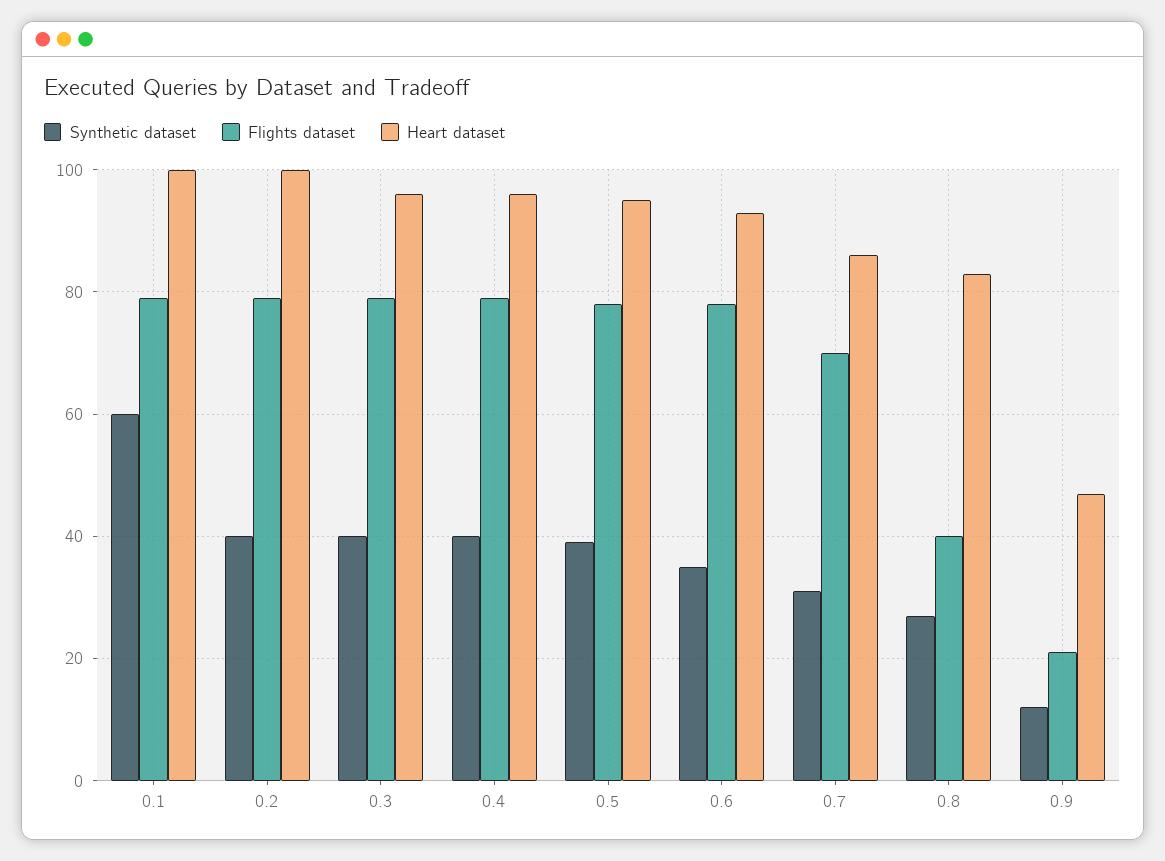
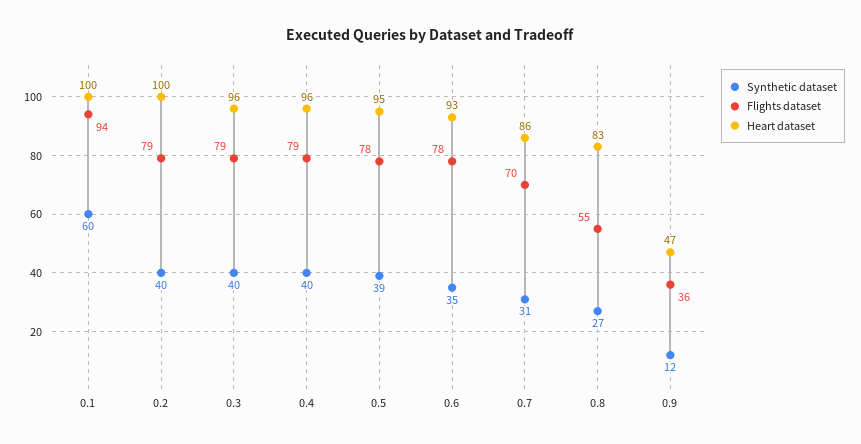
Flights dataset, 0.1: 80 -> 94
Flights dataset, 0.8: 40 -> 55
Flights dataset, 0.9: 20 -> 36

